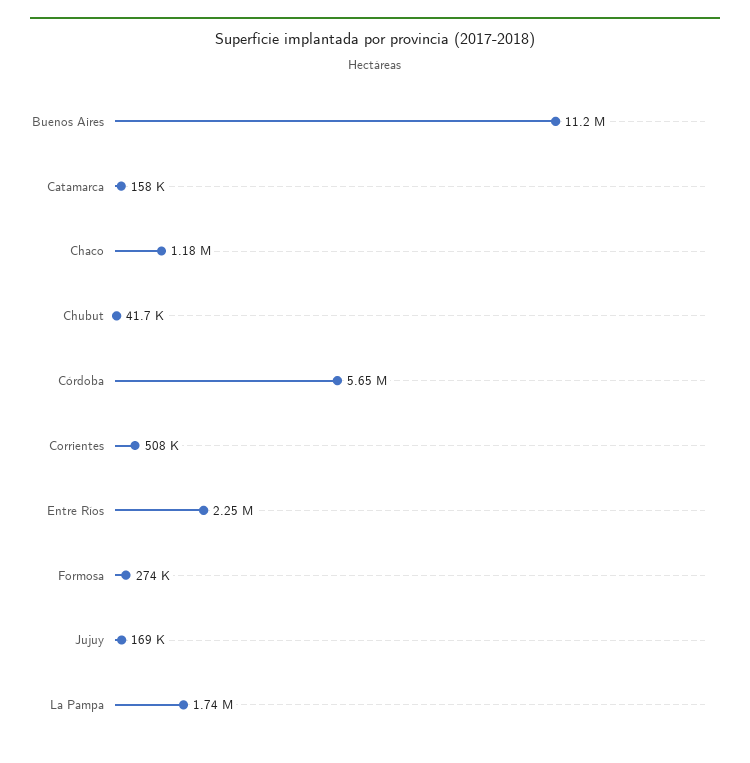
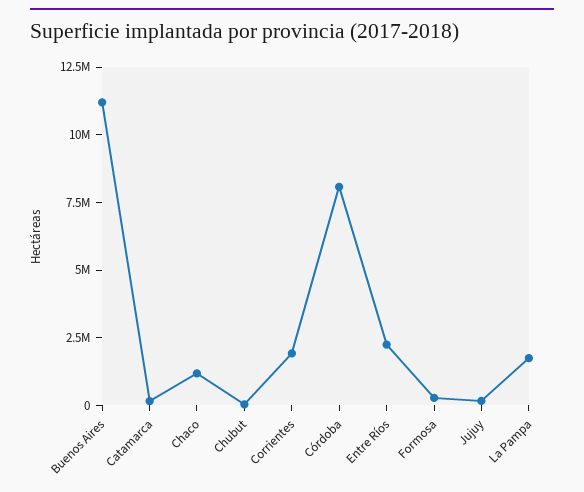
Córdoba: 5650000 -> 8000000
Corrientes: 508000 -> 2000000

